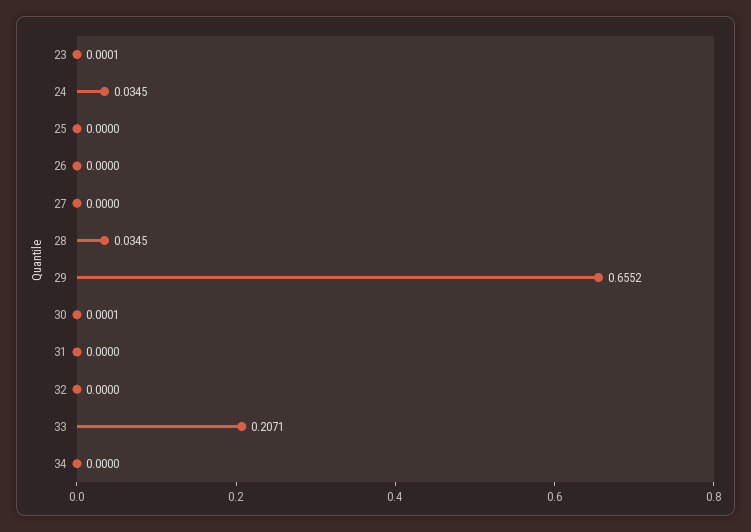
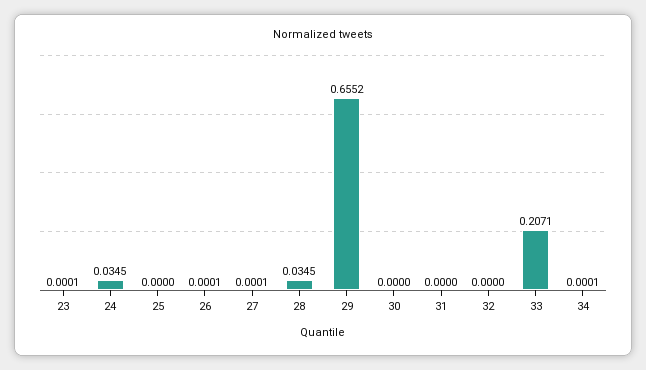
26: 0 -> 0.0001
27: 0 -> 0.0001
30: 0.0001 -> 0
34: 0 -> 0.0001

